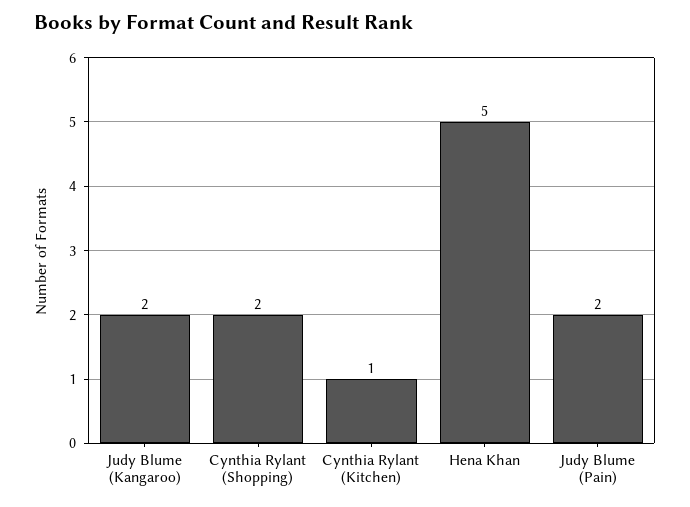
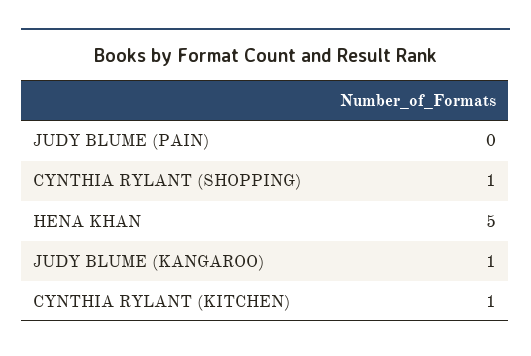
Judy Blume (Kangaroo): 2 -> 1
Cynthia Rylant (Shopping): 2 -> 1
Judy Blume (Pain): 2 -> 0

